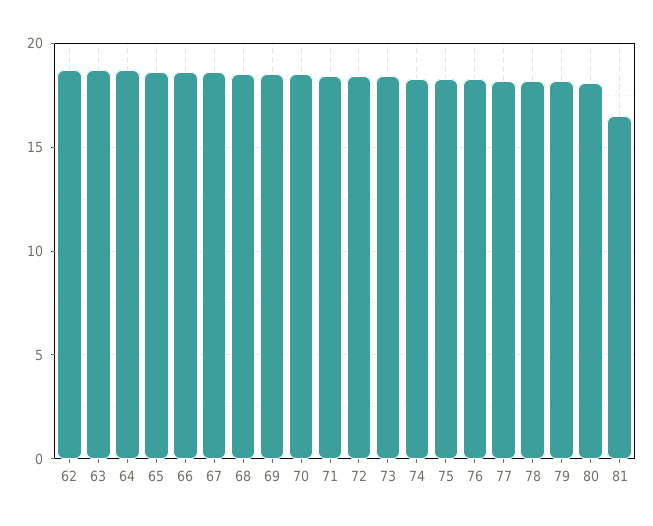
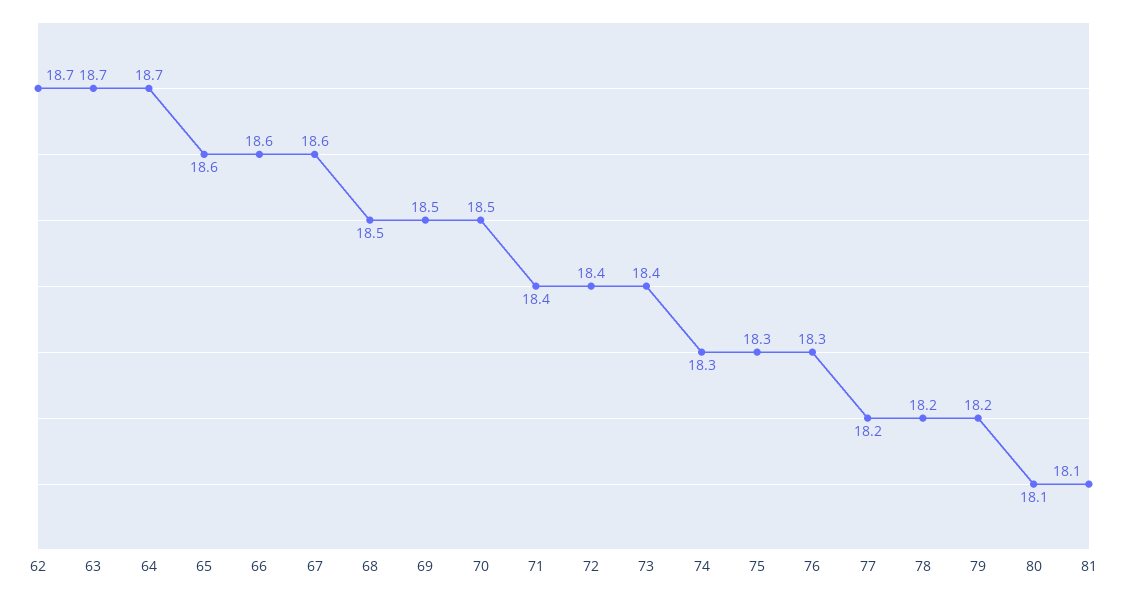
81: 16.5 -> 18.1

